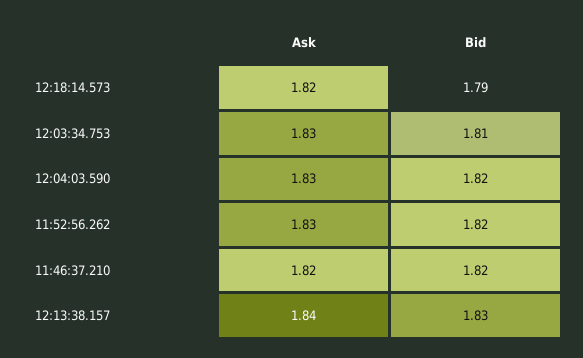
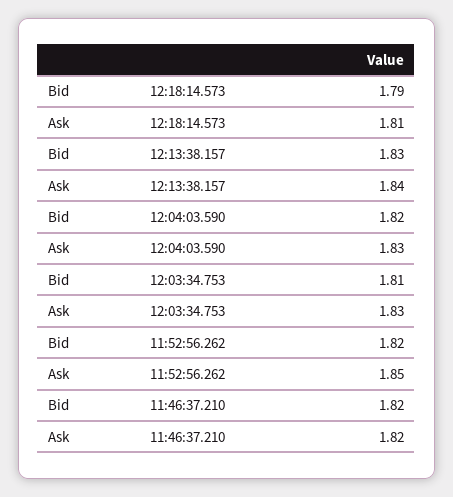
Ask, 12:18:14.573: 1.82 -> 1.81
Ask, 11:52:56.262: 1.83 -> 1.85

